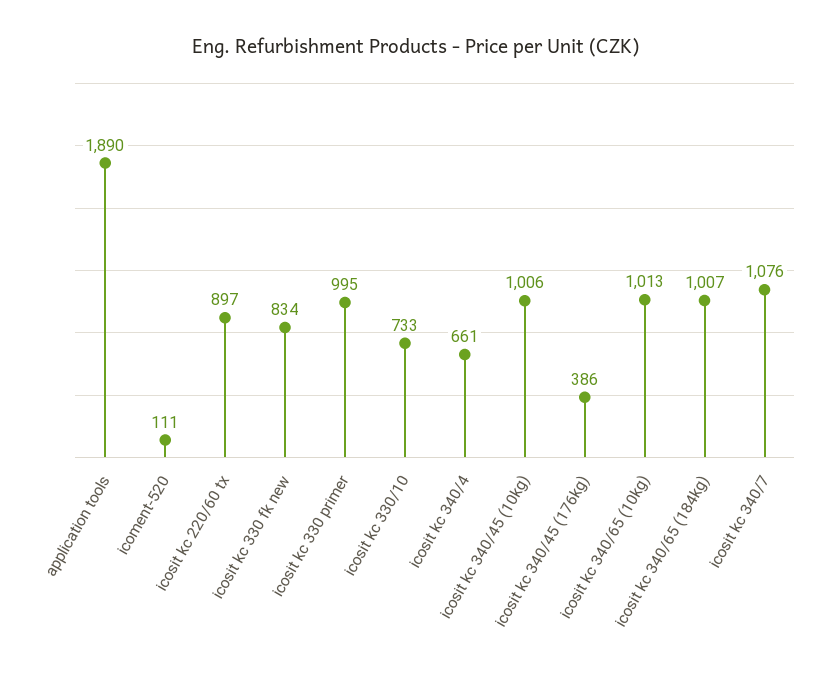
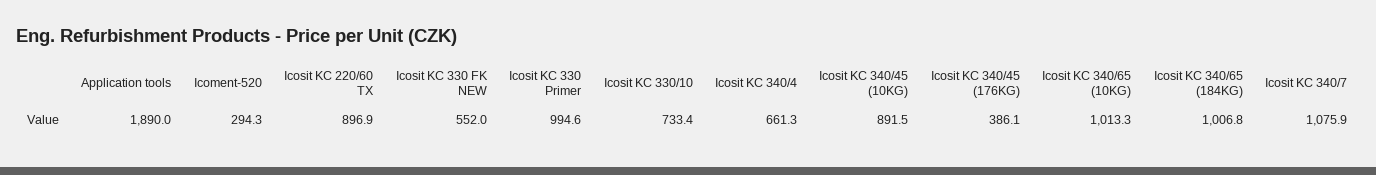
icoment-520: 111 -> 294.3
icosit kc 330 fk new: 834 -> 552
icosit kc 340/45 (10kg): 1006 -> 891.5

